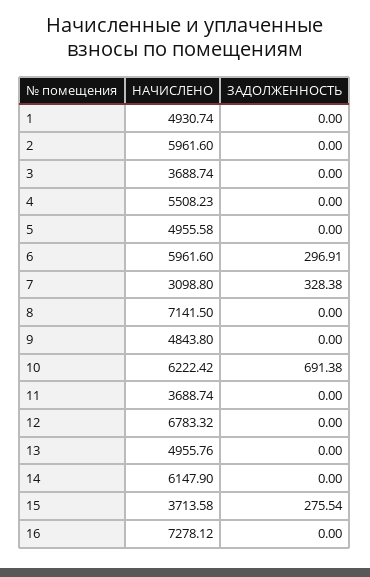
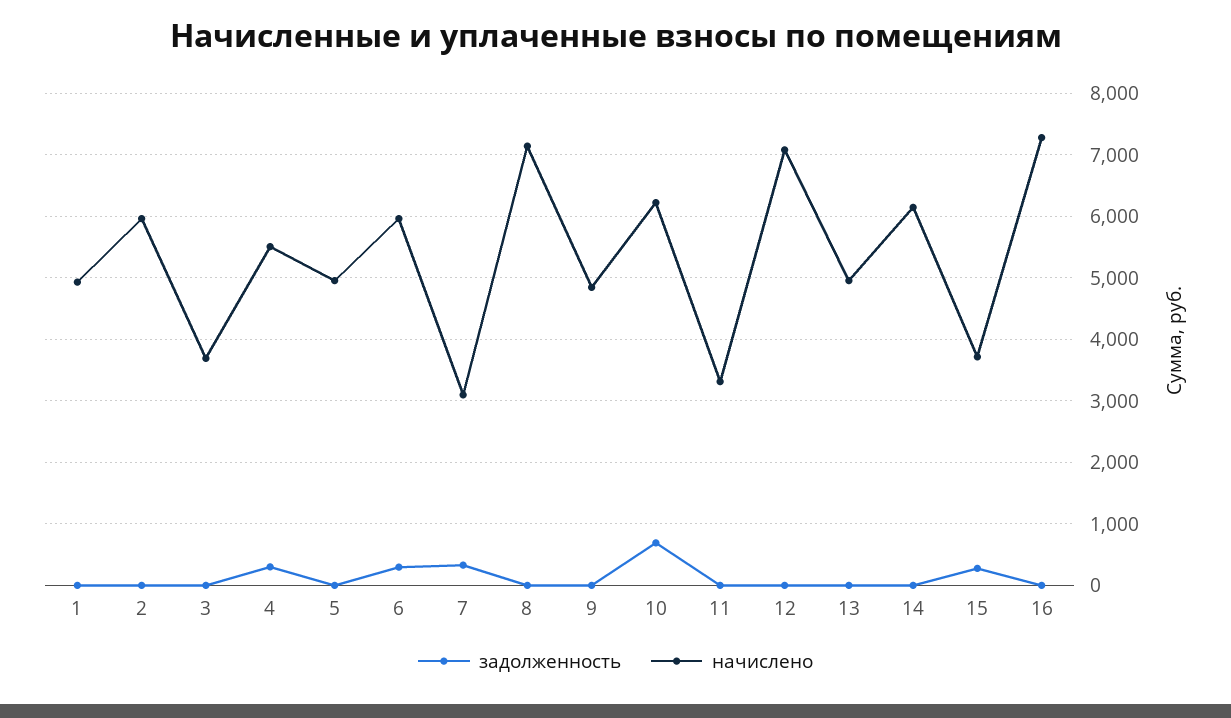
ЗАДОЛЖЕННОСТЬ, 4: 0 -> 300
НАЧИСЛЕНО, 11: 3688.74 -> 3300
НАЧИСЛЕНО, 12: 6783.32 -> 7100

